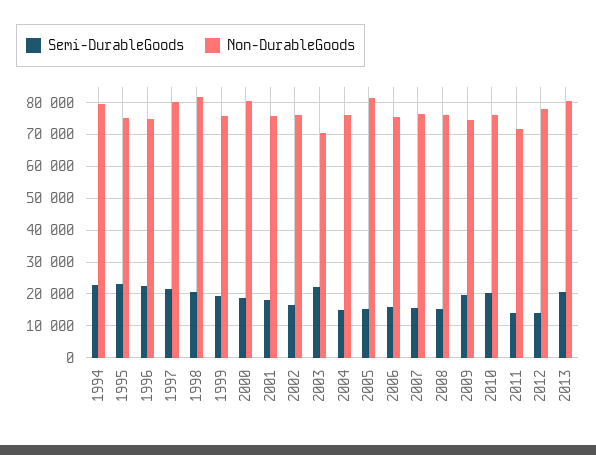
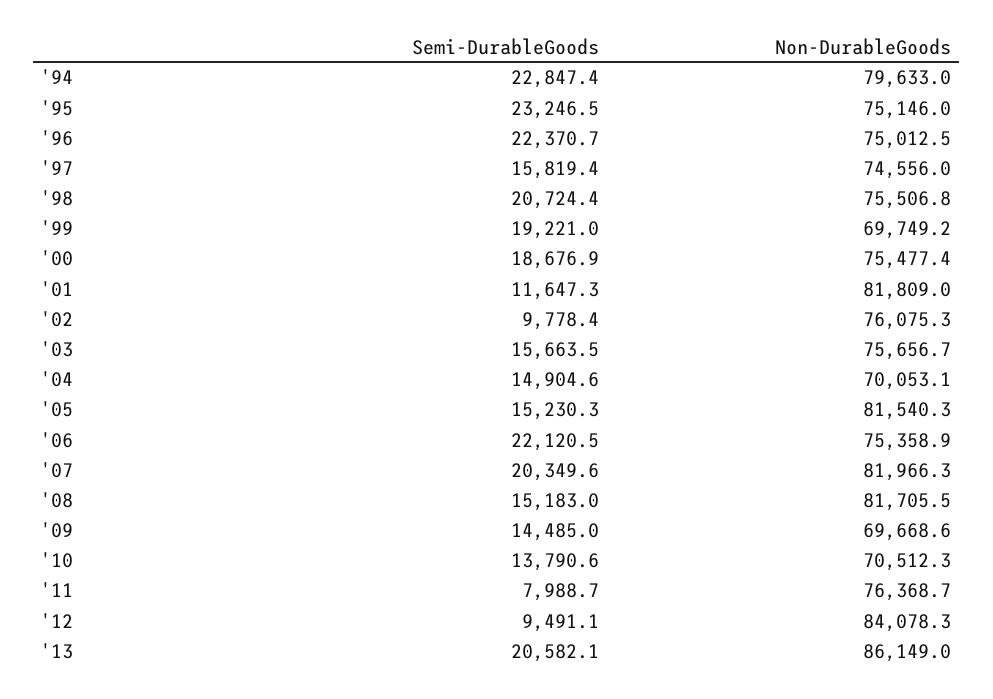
Semi-DurableGoods, 1997: 22000 -> 15819.4
Non-DurableGoods, 1997: 80000 -> 74556
Non-DurableGoods, 1998: 82000 -> 75506.8
Non-DurableGoods, 1999: 76000 -> 69749.2
Non-DurableGoods, 2000: 80000 -> 75477.4
Semi-DurableGoods, 2001: 18000 -> 11647.3
Non-DurableGoods, 2001: 76000 -> 81809
Semi-DurableGoods, 2002: 16000 -> 9778.4
Semi-DurableGoods, 2003: 22000 -> 15663.5
Non-DurableGoods, 2003: 70000 -> 75656.7
Non-DurableGoods, 2004: 76000 -> 70053.1
Semi-DurableGoods, 2006: 16000 -> 22120.5
Semi-DurableGoods, 2007: 16000 -> 20349.6
Non-DurableGoods, 2007: 76000 -> 81966.3
Non-DurableGoods, 2008: 76000 -> 81705.5
Semi-DurableGoods, 2009: 20000 -> 14485
Non-DurableGoods, 2009: 74000 -> 69668.6
Semi-DurableGoods, 2010: 20000 -> 13790.6
Non-DurableGoods, 2010: 76000 -> 70512.3
Semi-DurableGoods, 2011: 14000 -> 7988.7
Non-DurableGoods, 2011: 72000 -> 76368.7
Semi-DurableGoods, 2012: 14000 -> 9491.1
Non-DurableGoods, 2012: 78000 -> 84078.3
Non-DurableGoods, 2013: 80000 -> 86149

